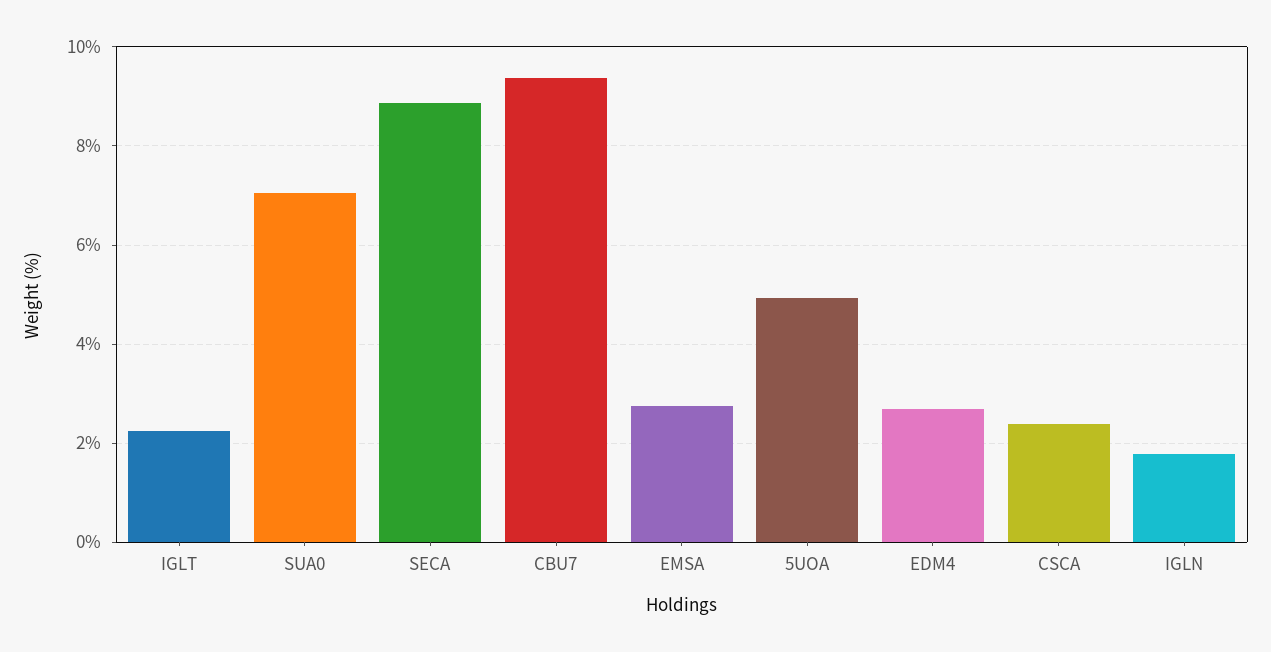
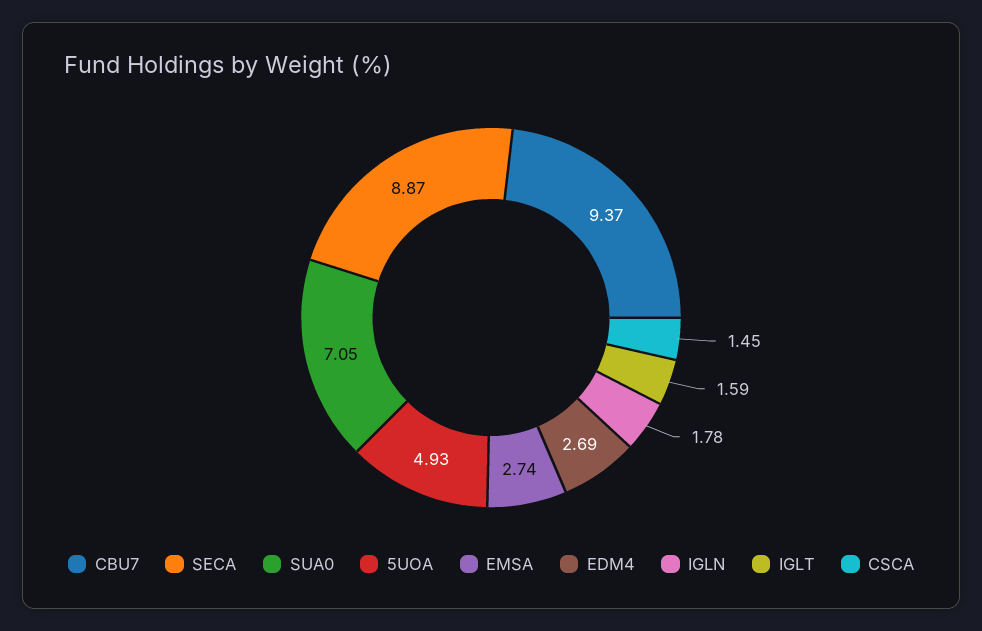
IGLT: 2.2 -> 1.59
CSCA: 2.4 -> 1.45

